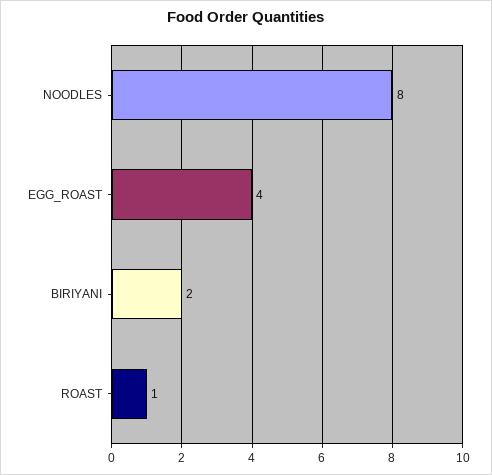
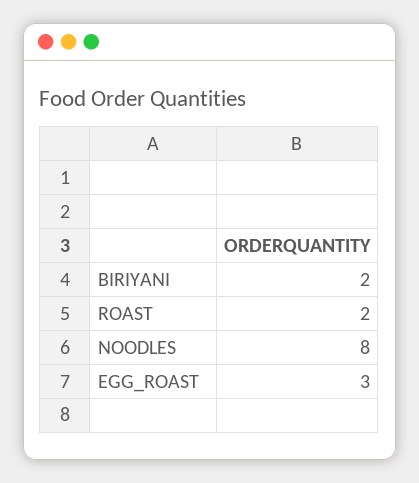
EGG_ROAST: 4 -> 3
ROAST: 1 -> 2

